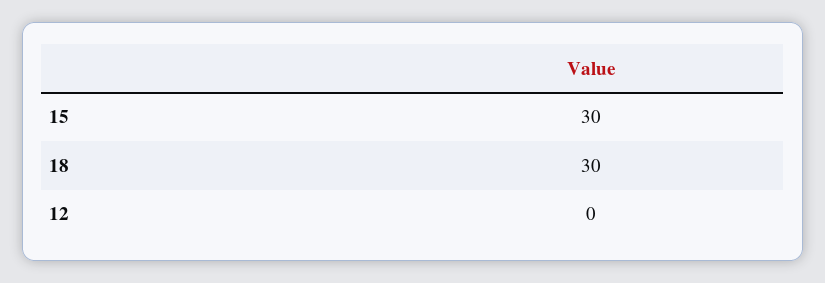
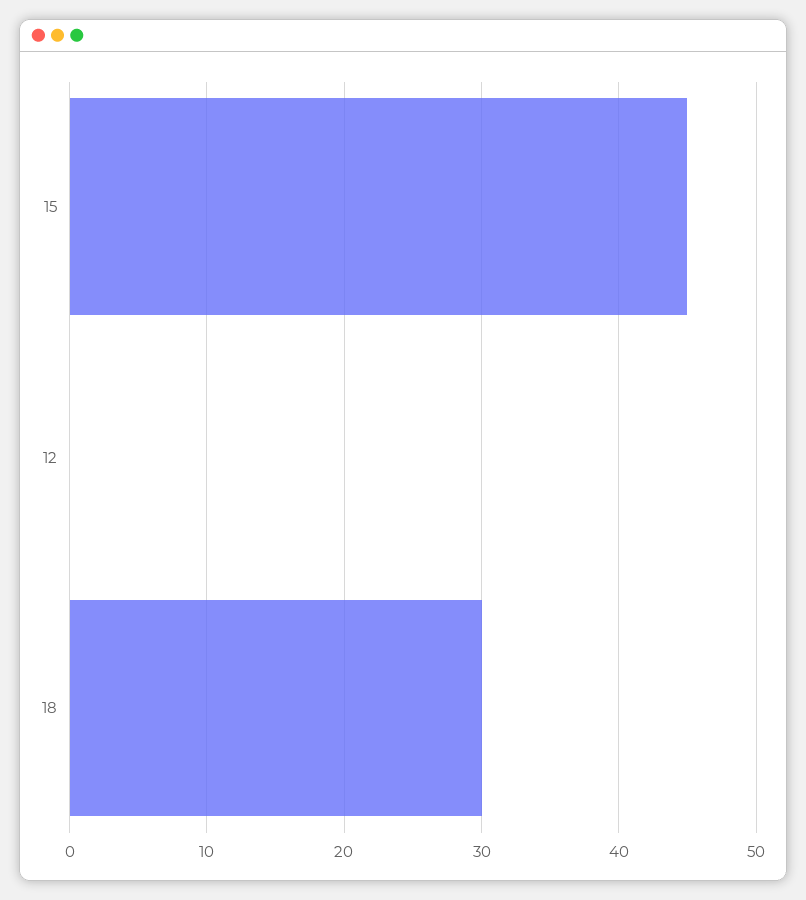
15: 30 -> 45

